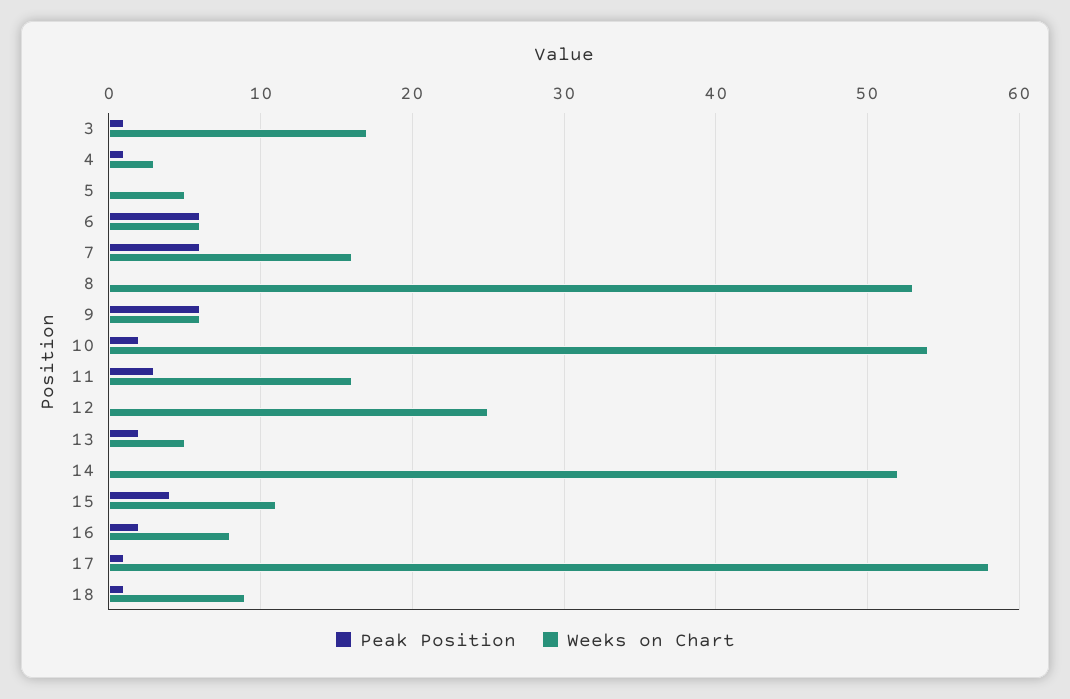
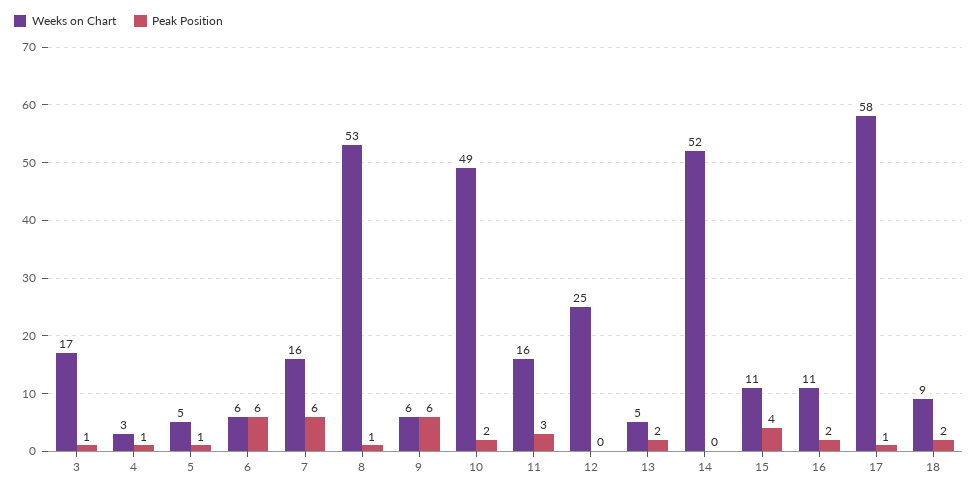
Peak Position, 5: 0 -> 1
Peak Position, 8: 0 -> 1
Weeks on Chart, 10: 54 -> 49
Weeks on Chart, 16: 8 -> 11
Peak Position, 18: 1 -> 2

